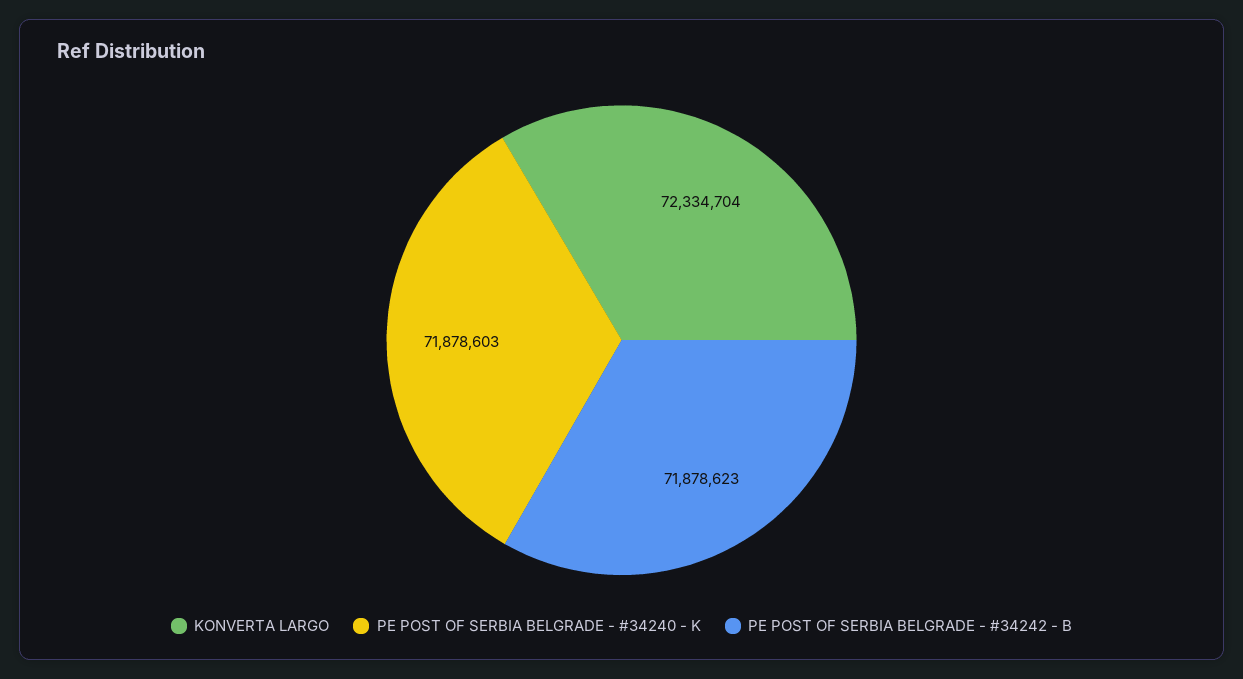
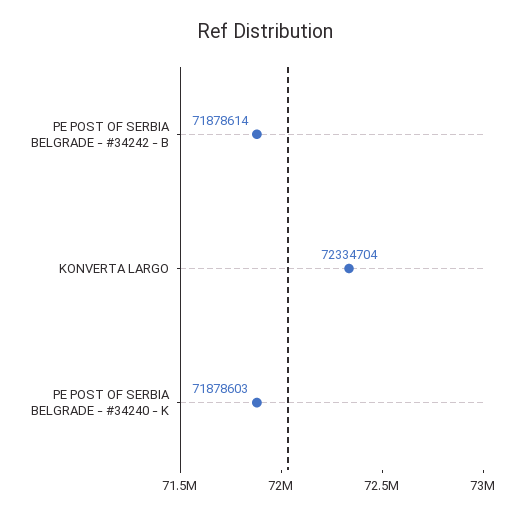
PE POST OF SERBIA BELGRADE - #34242 - B: 71878623 -> 71878614

